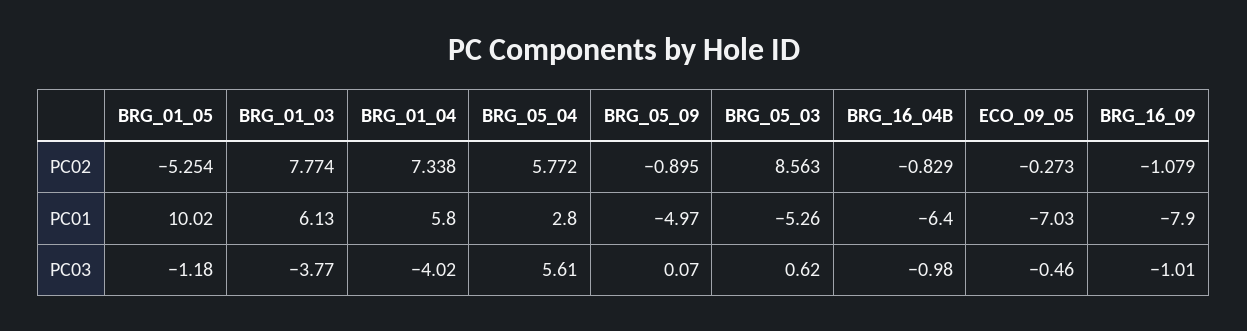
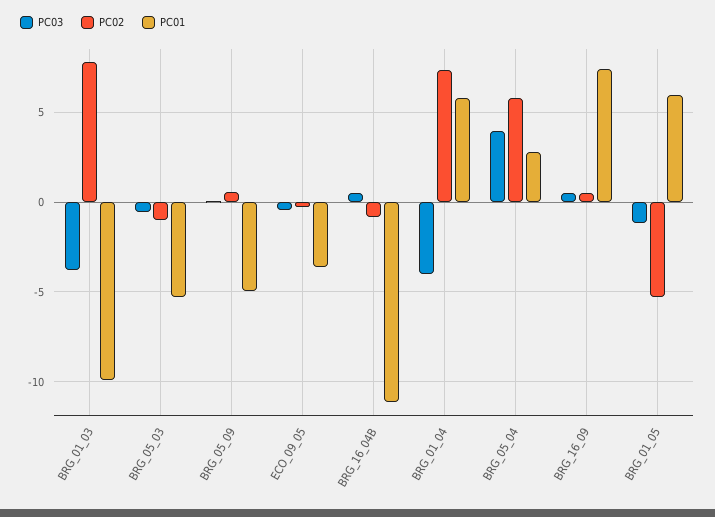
PC02, BRG_05_09: -0.895 -> 0.5
PC02, BRG_05_03: 8.563 -> -1
PC02, BRG_16_09: -1.079 -> 0.5
PC01, BRG_01_05: 10.02 -> 6
PC01, BRG_01_03: 6.13 -> -10
PC01, BRG_16_04B: -6.4 -> -11
PC01, ECO_09_05: -7.03 -> -3.5
PC01, BRG_16_09: -7.9 -> 7.5
PC03, BRG_05_04: 5.61 -> 4
PC03, BRG_05_03: 0.62 -> -0.5
PC03, BRG_16_04B: -0.98 -> 0.5
PC03, BRG_16_09: -1.01 -> 0.5

